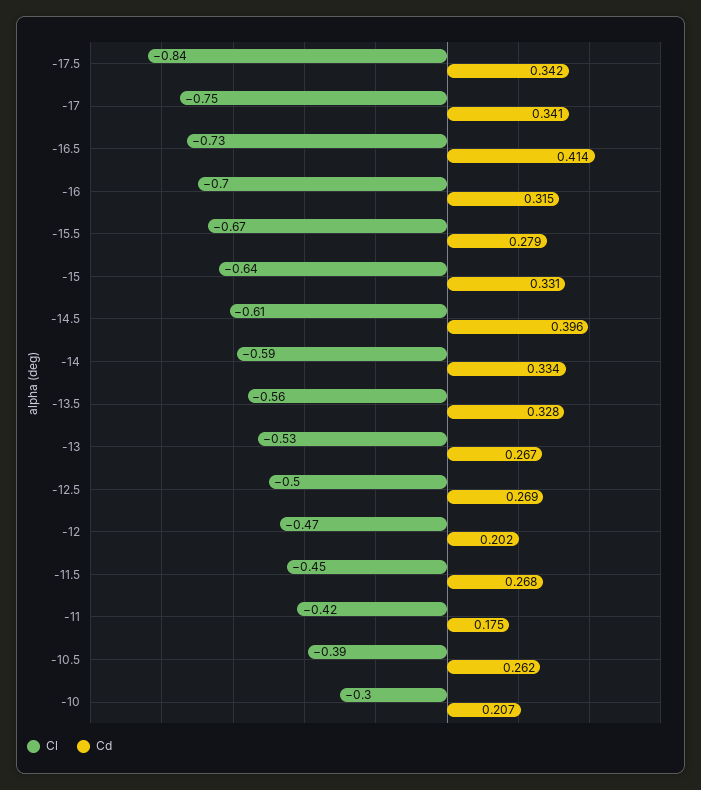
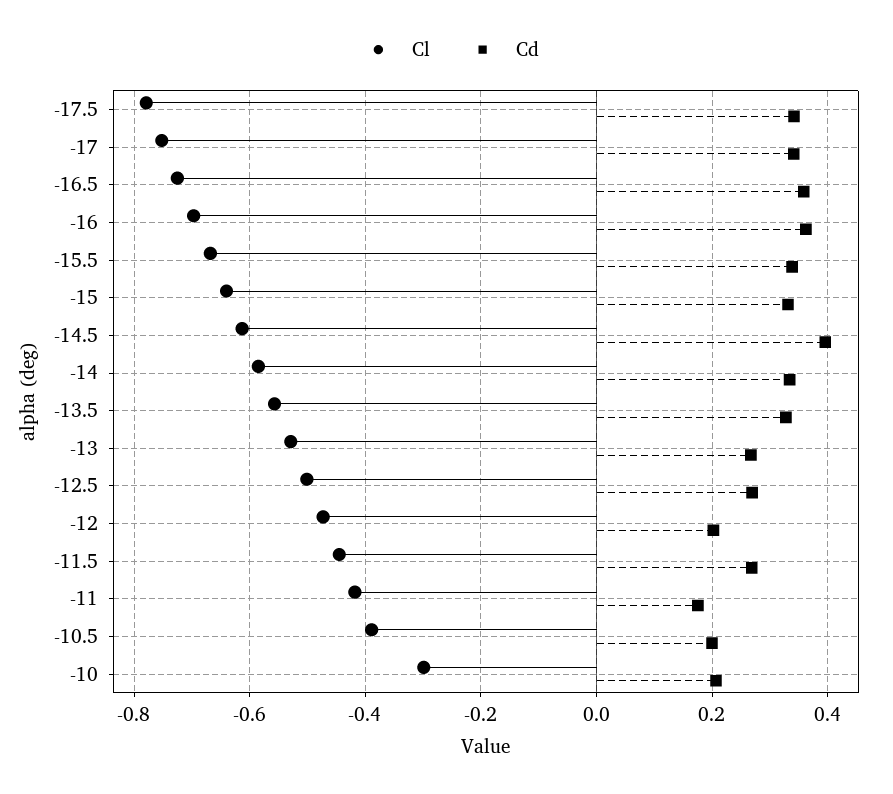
Cl, -17.5: -0.84 -> -0.78
Cd, -16.5: 0.414 -> 0.36
Cd, -16: 0.315 -> 0.36
Cd, -15.5: 0.279 -> 0.34
Cd, -10.5: 0.262 -> 0.2

